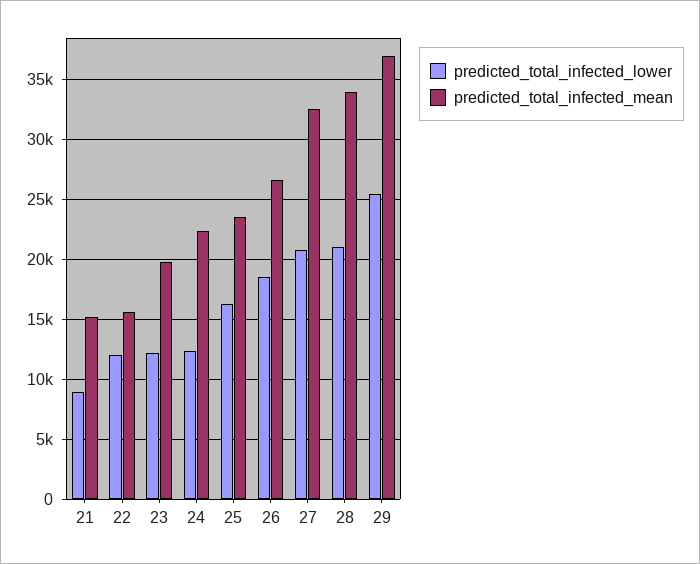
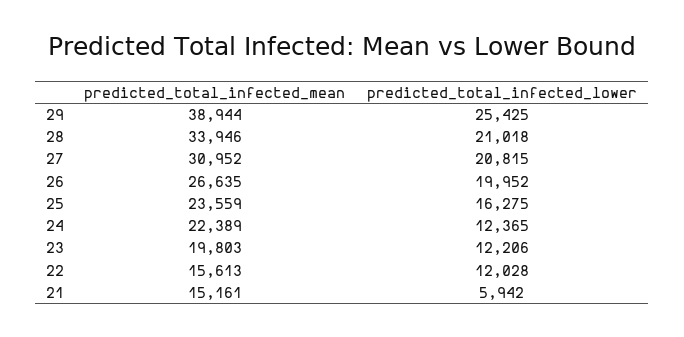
predicted_total_infected_lower, 21: 9000 -> 5942
predicted_total_infected_lower, 26: 18500 -> 19952
predicted_total_infected_mean, 27: 32500 -> 30952
predicted_total_infected_mean, 29: 37000 -> 38944

